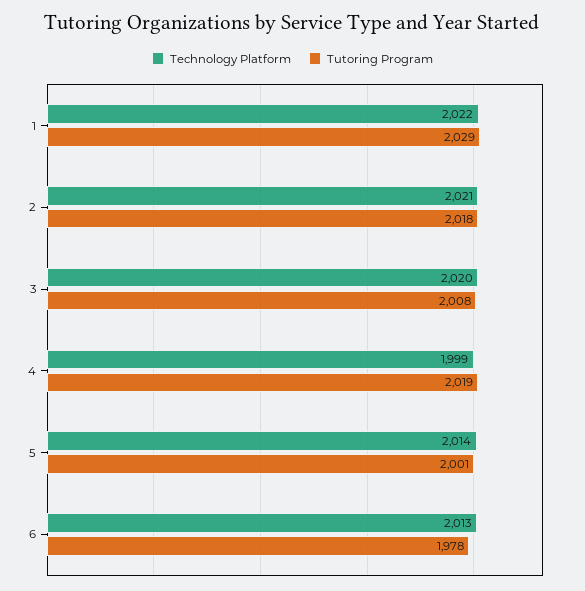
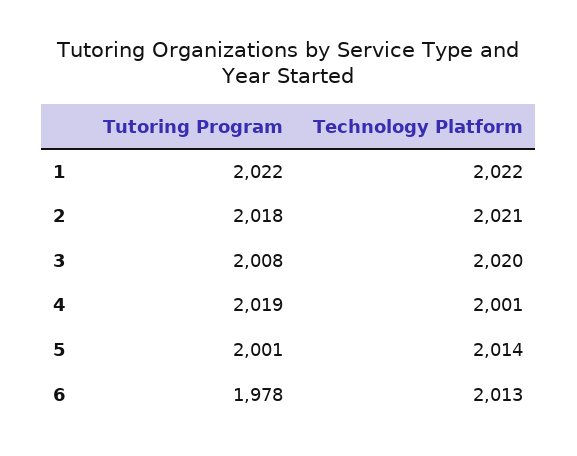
Tutoring Program, 1: 2029 -> 2022
Technology Platform, 4: 1999 -> 2001

